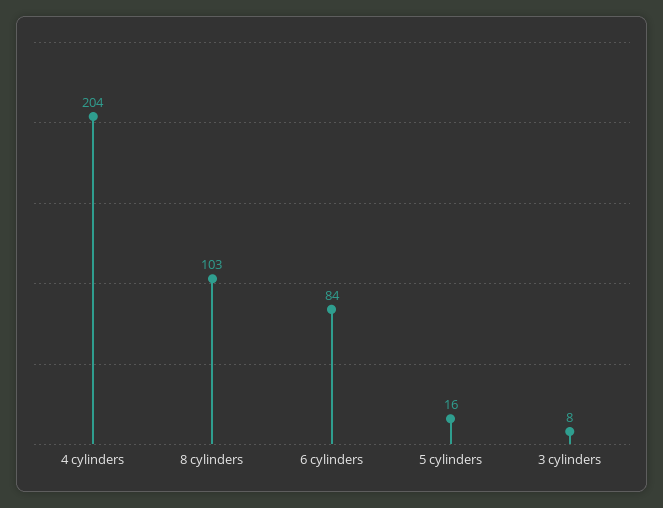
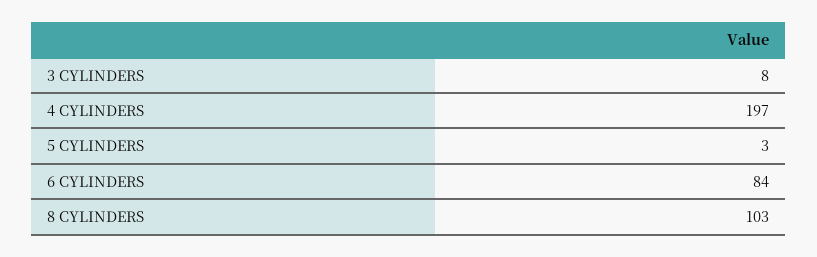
4 cylinders: 204 -> 197
5 cylinders: 16 -> 3

